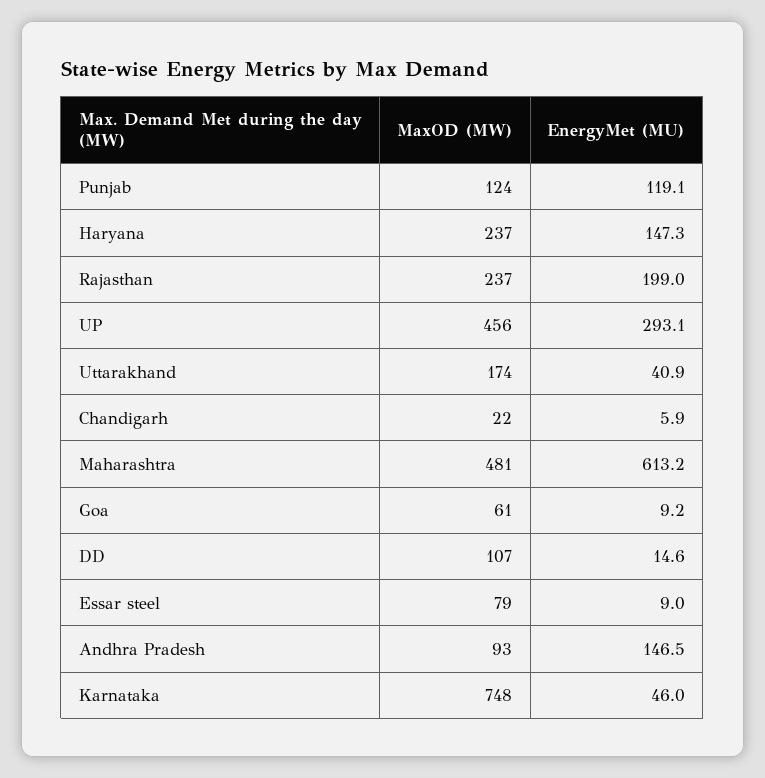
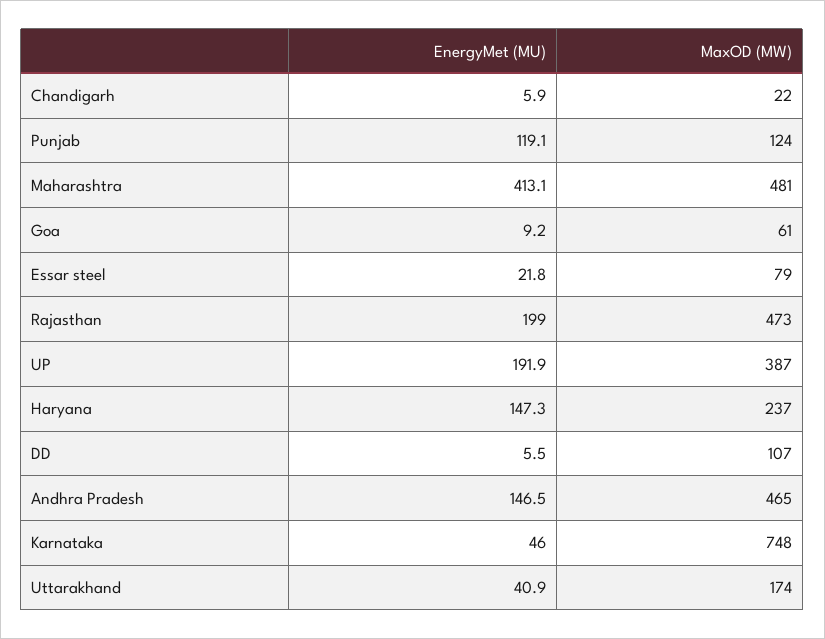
MaxOD (MW), Rajasthan: 237 -> 473
MaxOD (MW), UP: 456 -> 387
EnergyMet (MU), UP: 293.1 -> 191.9
EnergyMet (MU), Maharashtra: 613.2 -> 413.1
EnergyMet (MU), DD: 14.6 -> 5.5
EnergyMet (MU), Essar steel: 9 -> 21.8
MaxOD (MW), Andhra Pradesh: 93 -> 465

